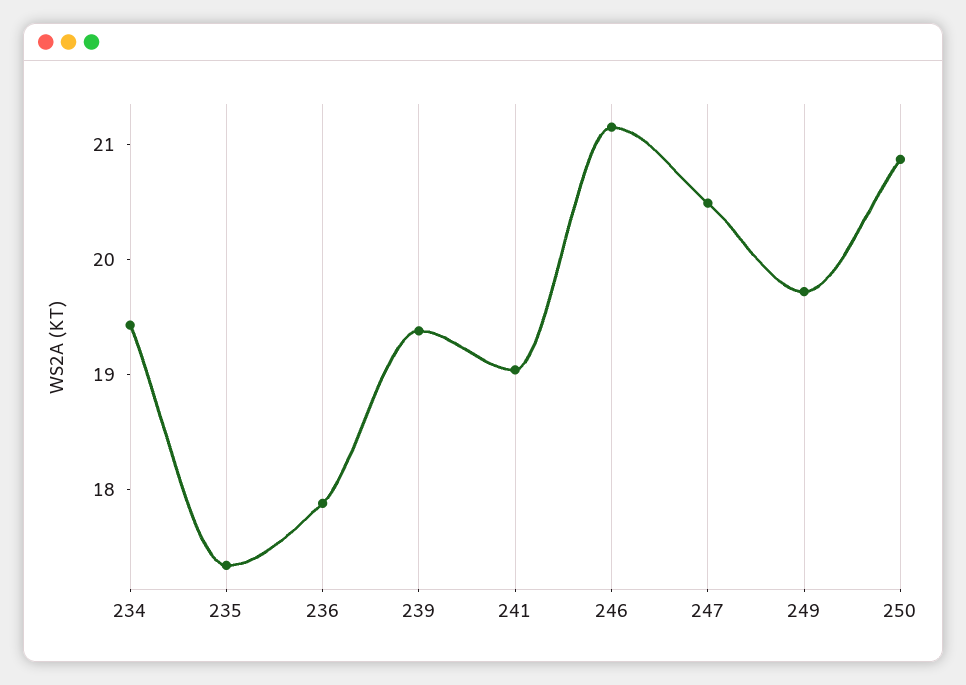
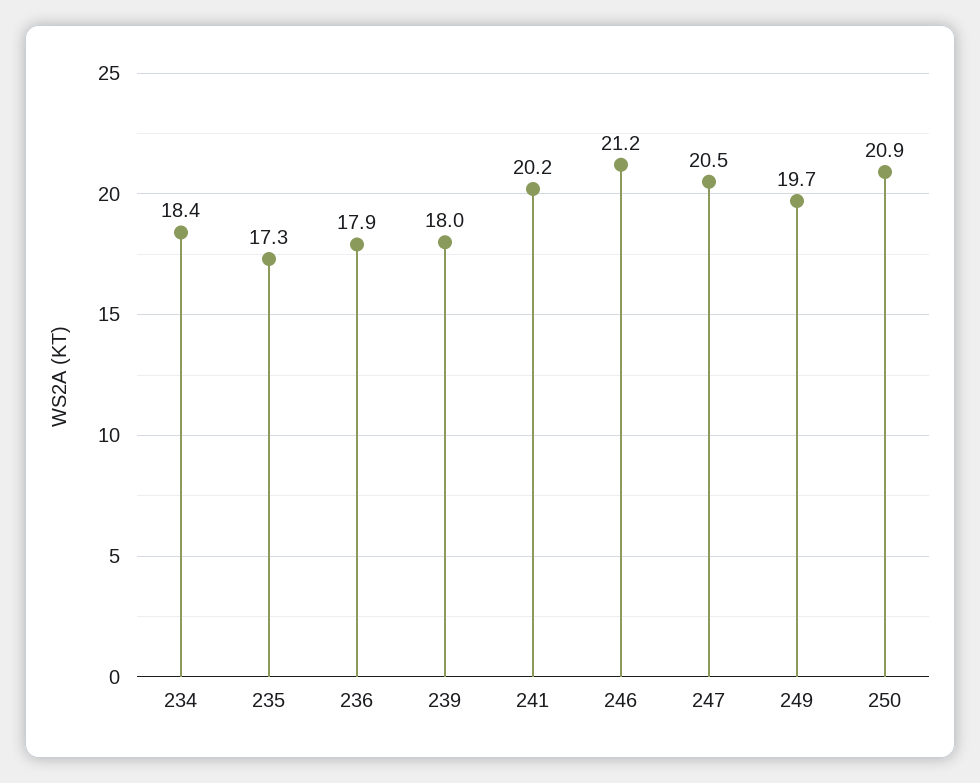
234: 19.4 -> 18.4
239: 19.4 -> 18
241: 19 -> 20.2

